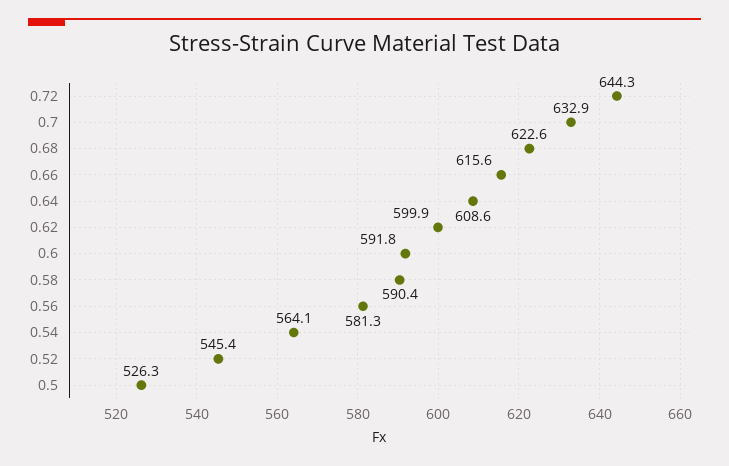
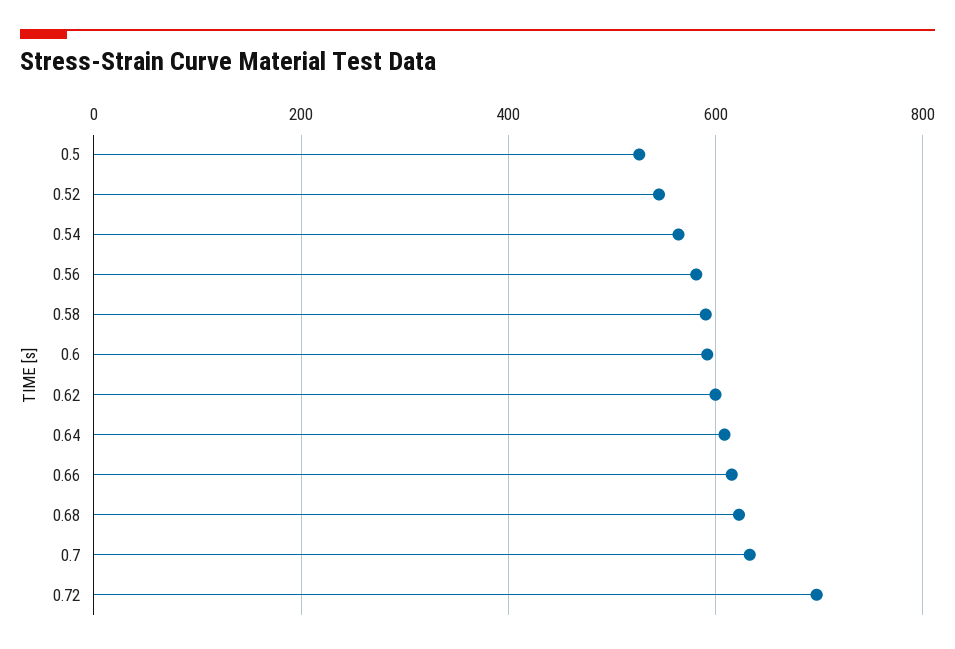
0.72: 644.3 -> 700

